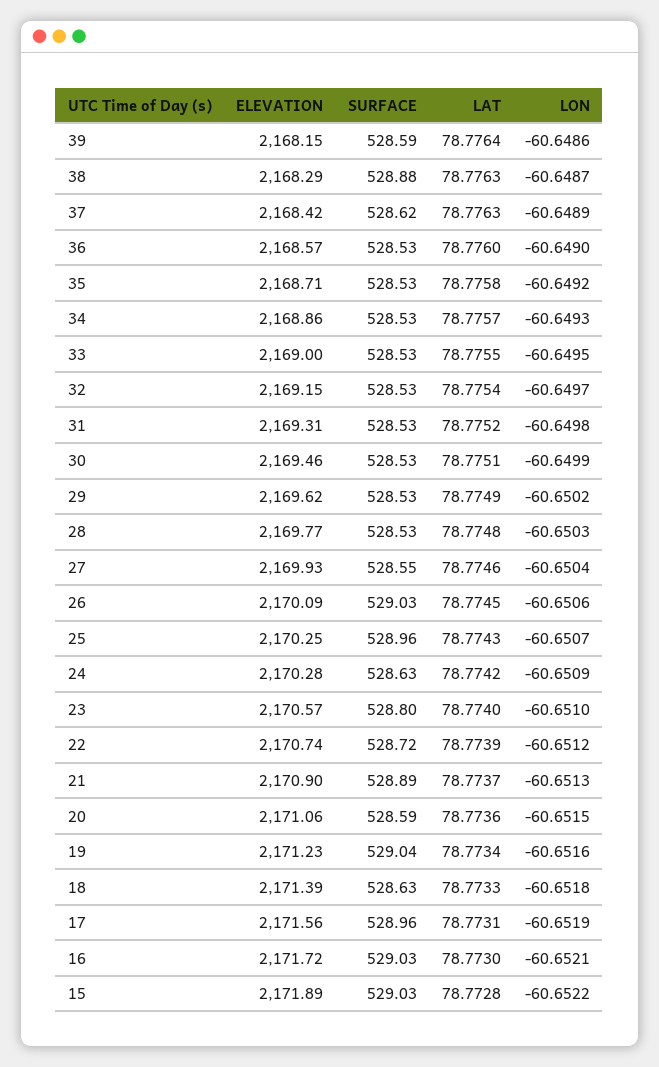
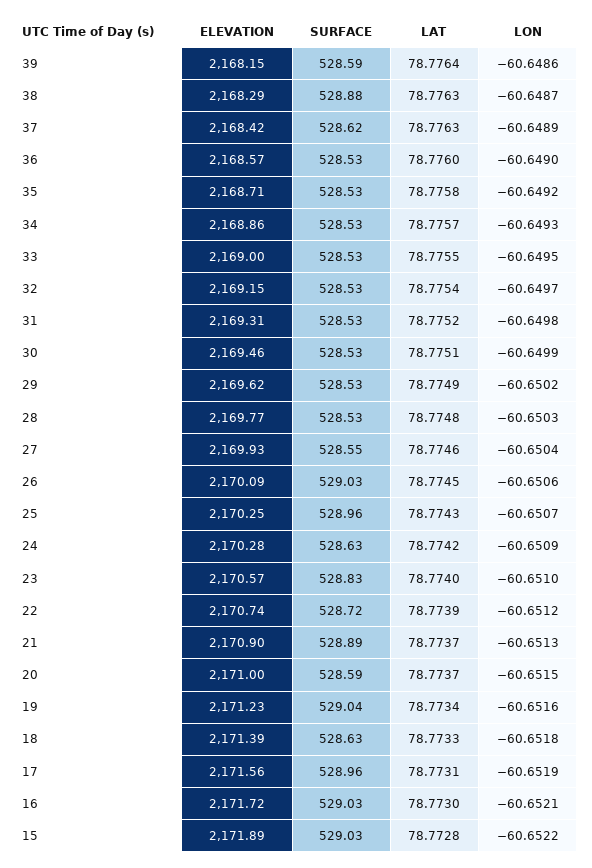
SURFACE, 23: 528.8 -> 528.83
ELEVATION, 20: 2171.06 -> 2171
LAT, 20: 78.7736 -> 78.7737

